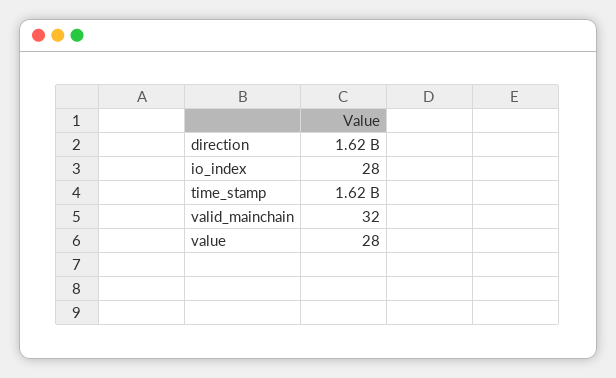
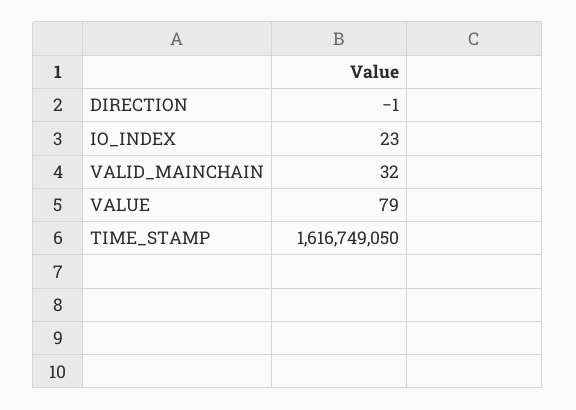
direction: 1620000000 -> -1
io_index: 28 -> 23
value: 28 -> 79

